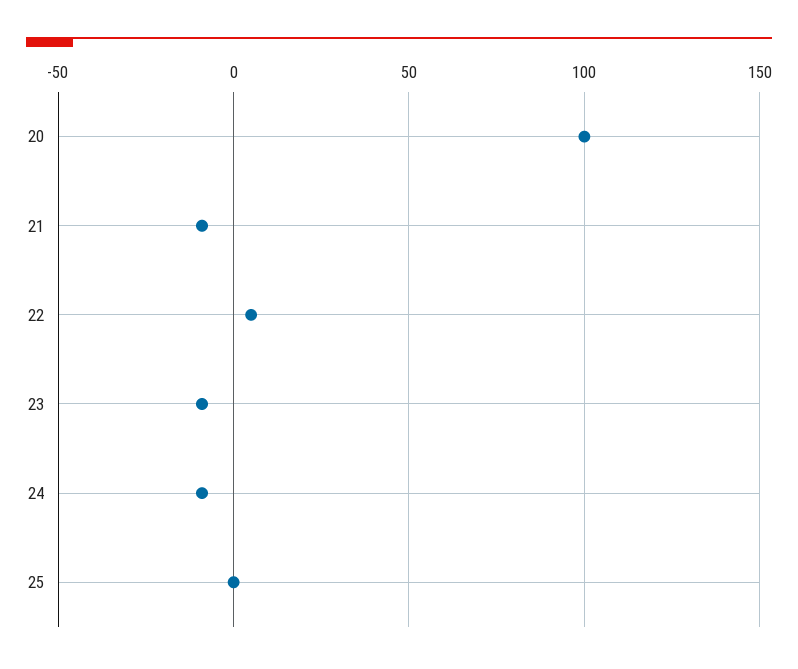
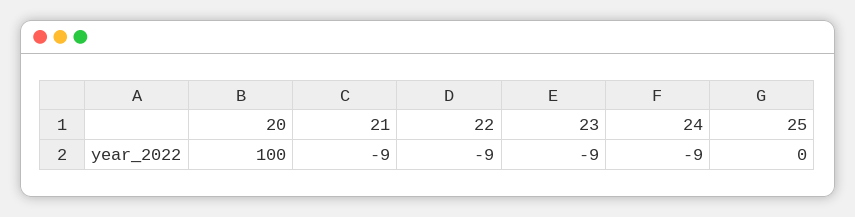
22: 5 -> -9

